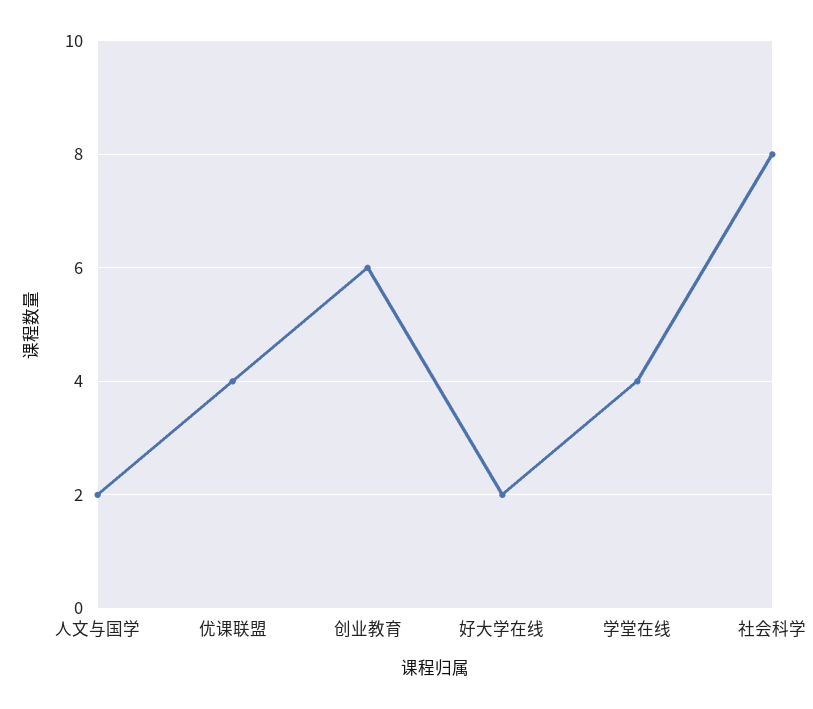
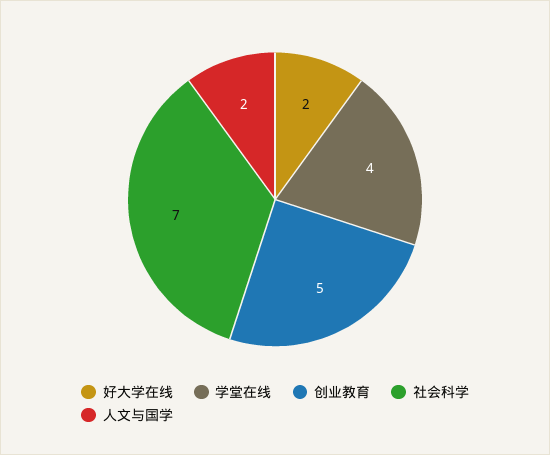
优课联盟: 4 -> none
创业教育: 6 -> 5
社会科学: 8 -> 7

